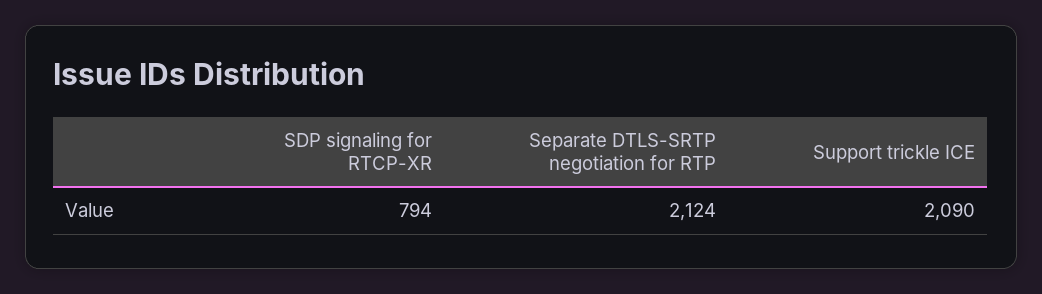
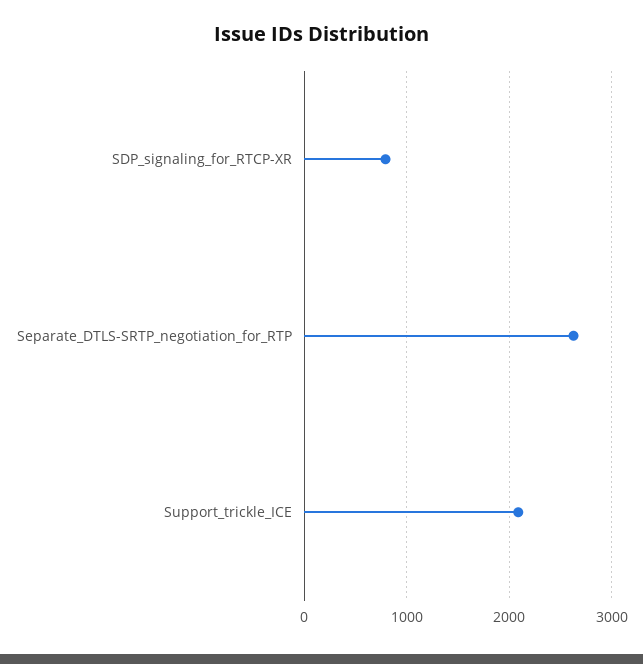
Separate DTLS-SRTP negotiation for RTP: 2124 -> 2600

